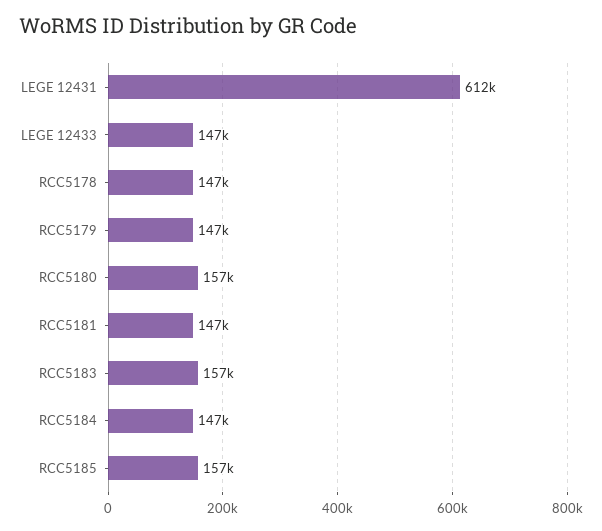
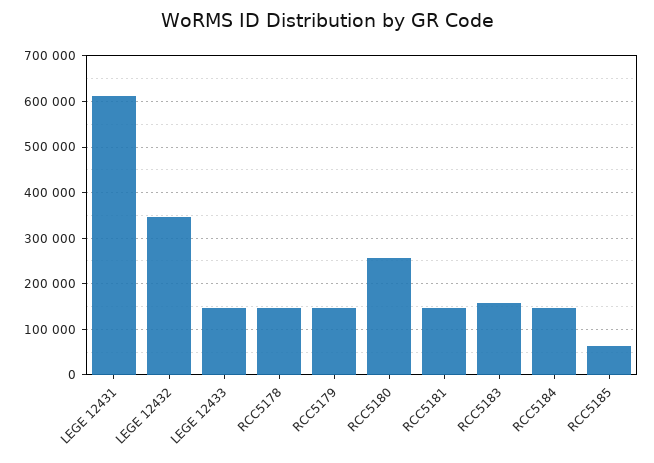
RCC5180: 157000 -> 260000
RCC5185: 157000 -> 60000
LEGE 12432: none -> 340000

